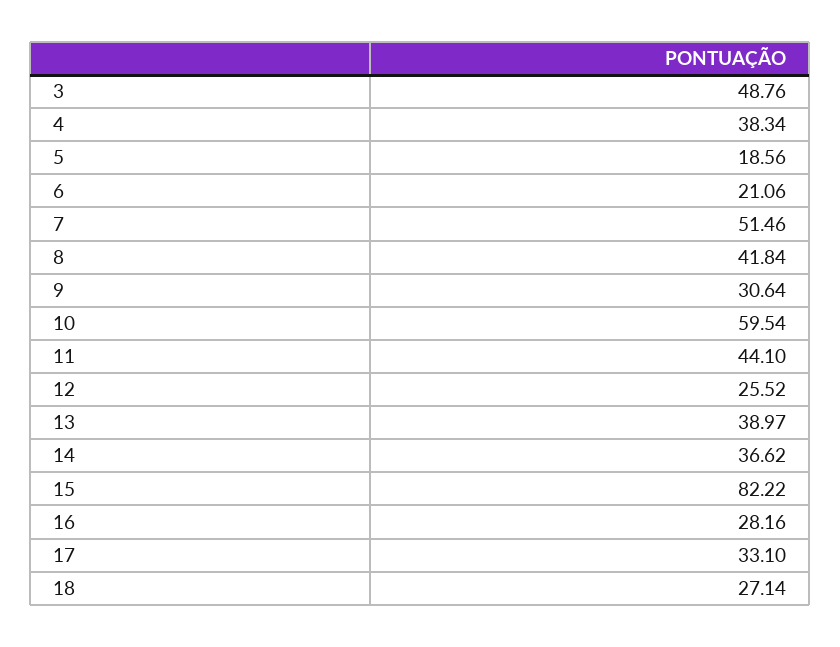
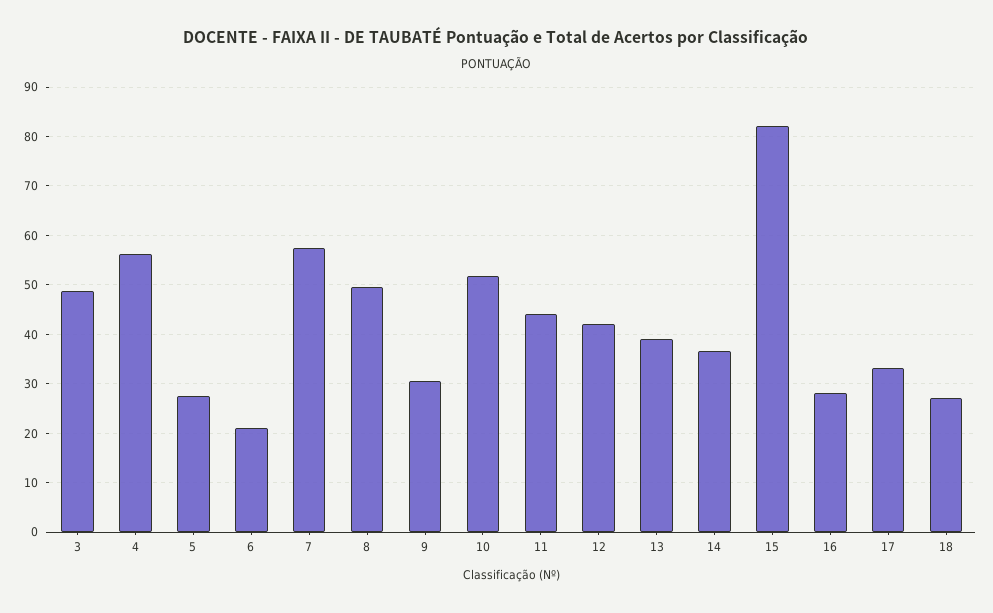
4: 38.34 -> 56
5: 18.56 -> 28
7: 51.46 -> 58
8: 41.84 -> 50
10: 59.54 -> 52
12: 25.52 -> 42

